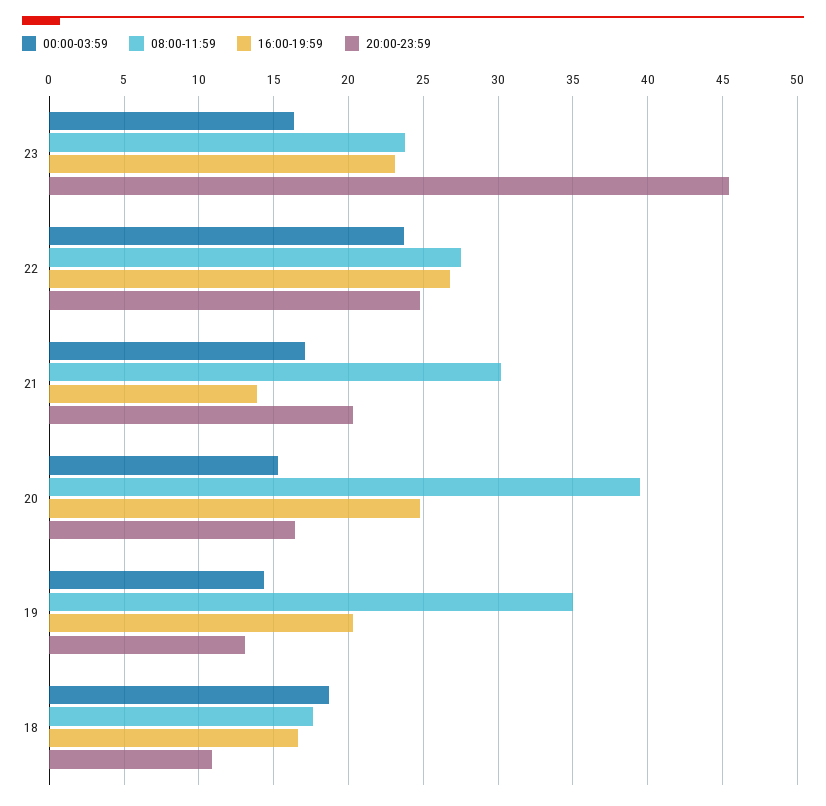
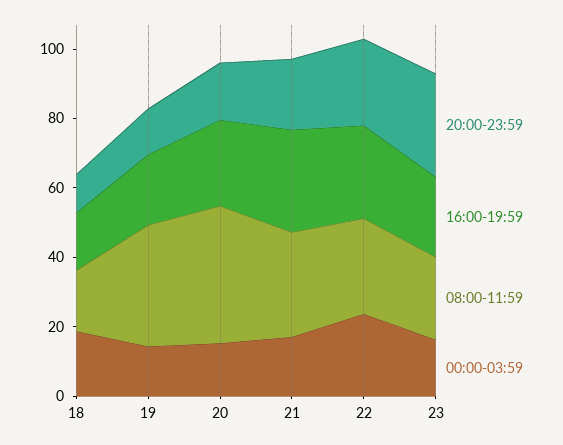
20:00-23:59, 23: 45.5 -> 30
16:00-19:59, 21: 14 -> 30

